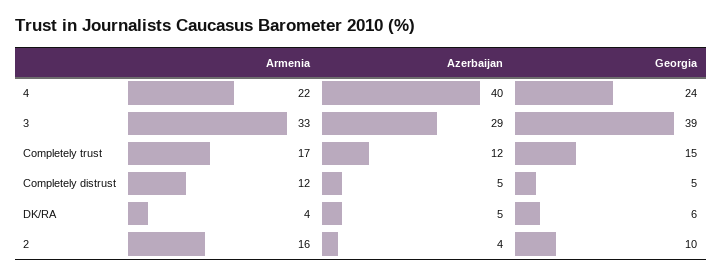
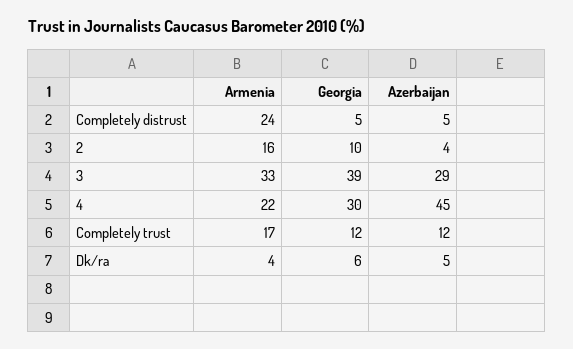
Azerbaijan, 4: 40 -> 45
Georgia, 4: 24 -> 30
Georgia, Completely trust: 15 -> 12
Armenia, Completely distrust: 12 -> 24

